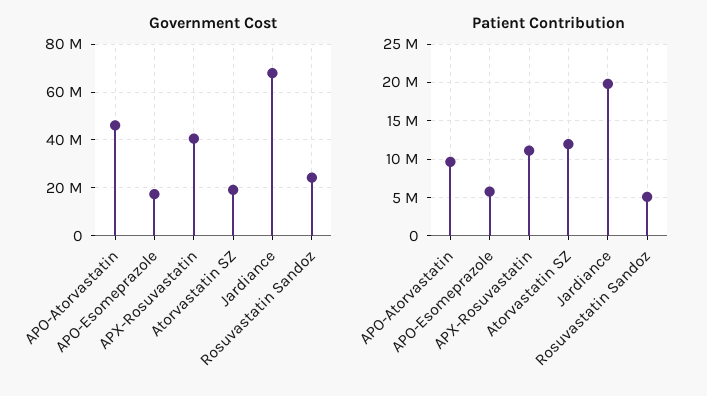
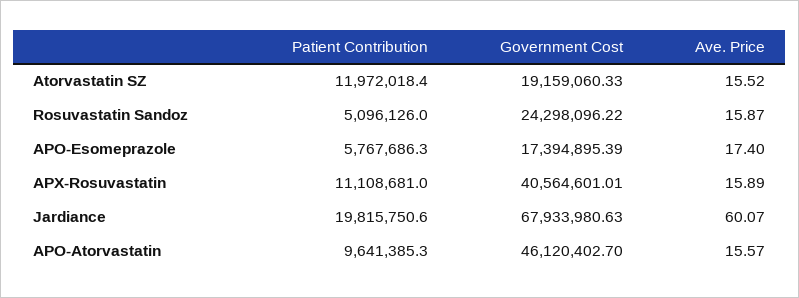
Ave. Price, Atorvastatin SZ: none -> 15.52
Ave. Price, Rosuvastatin Sandoz: none -> 15.87
Ave. Price, APO-Esomeprazole: none -> 17.4
Ave. Price, APX-Rosuvastatin: none -> 15.89
Ave. Price, Jardiance: none -> 60.07
Ave. Price, APO-Atorvastatin: none -> 15.57

